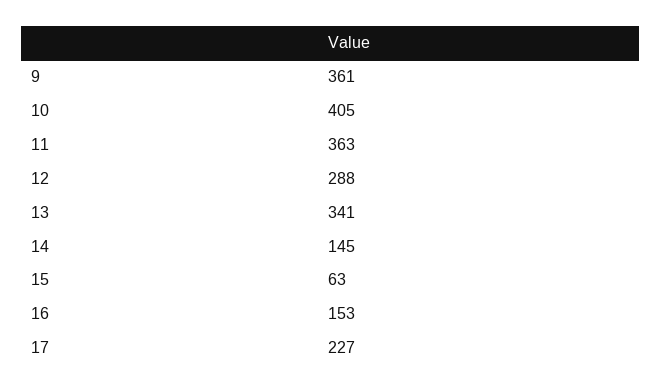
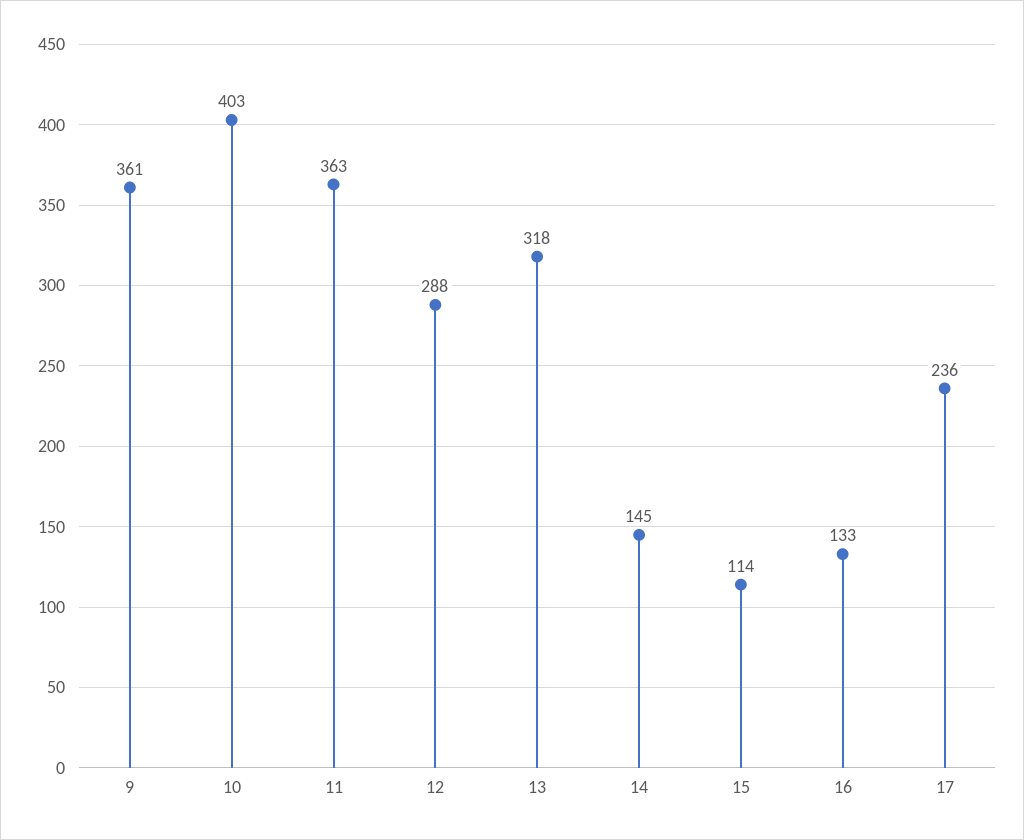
10: 405 -> 403
13: 341 -> 318
15: 63 -> 114
16: 153 -> 133
17: 227 -> 236

